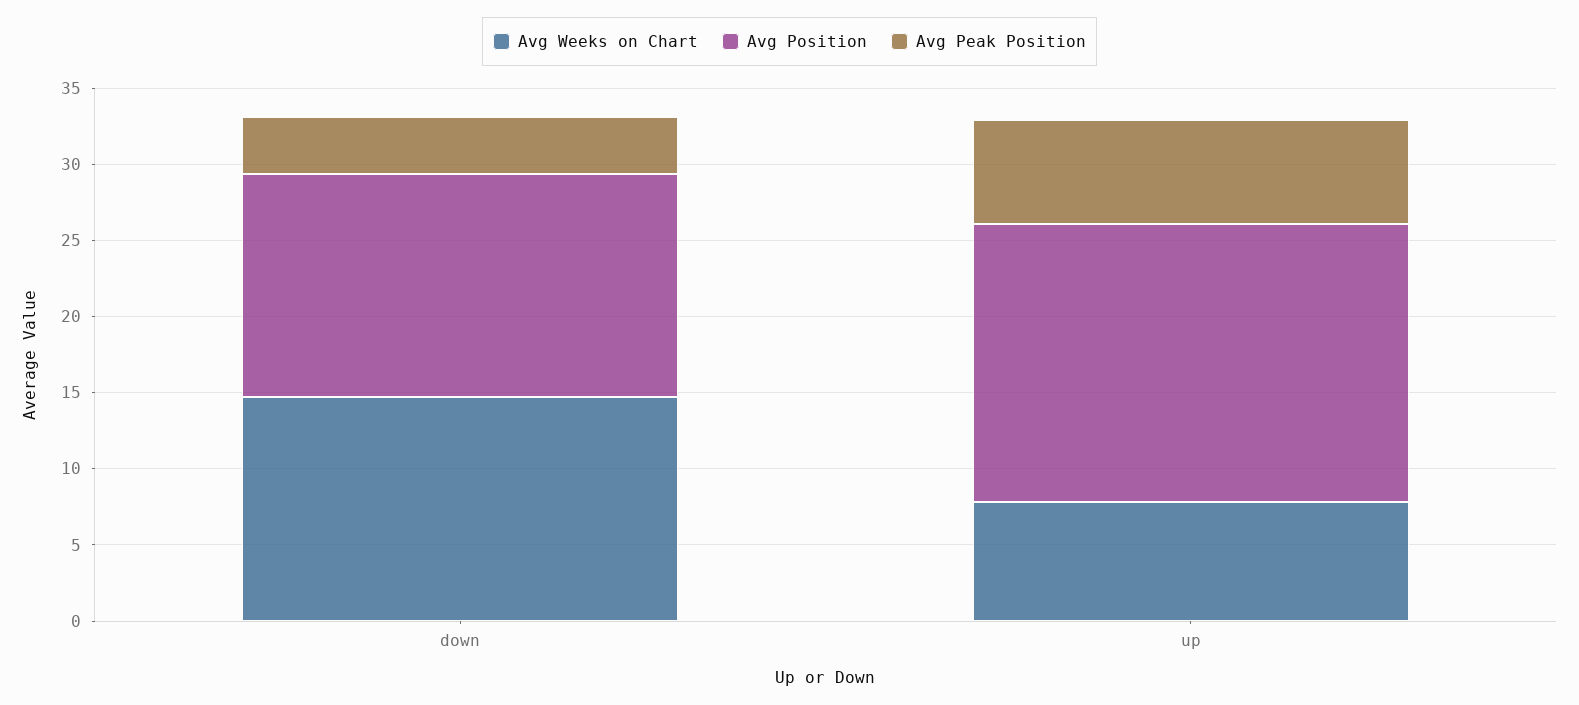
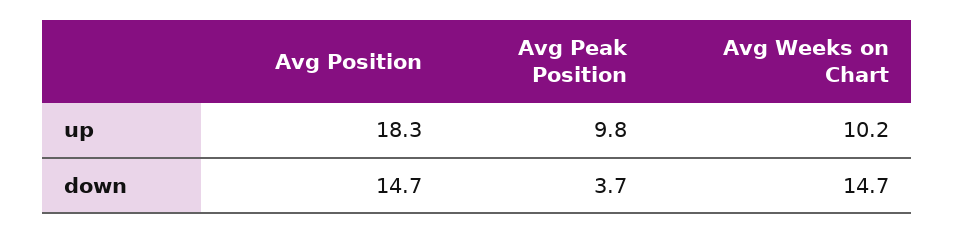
Avg Weeks on Chart, up: 8 -> 10.2
Avg Peak Position, up: 7 -> 9.8

